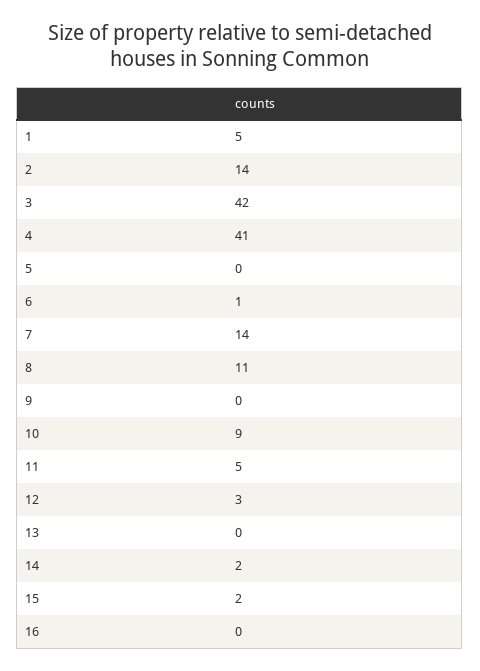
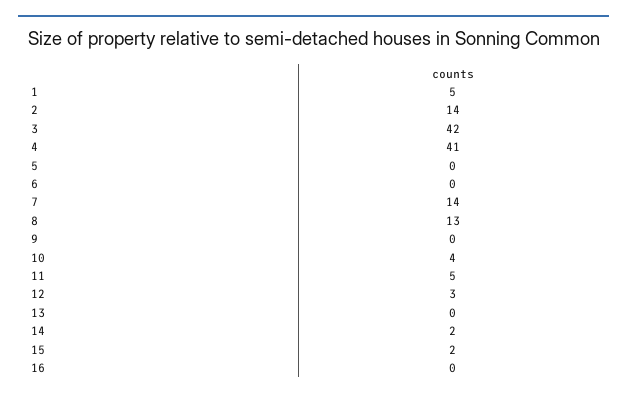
6: 1 -> 0
8: 11 -> 13
10: 9 -> 4

